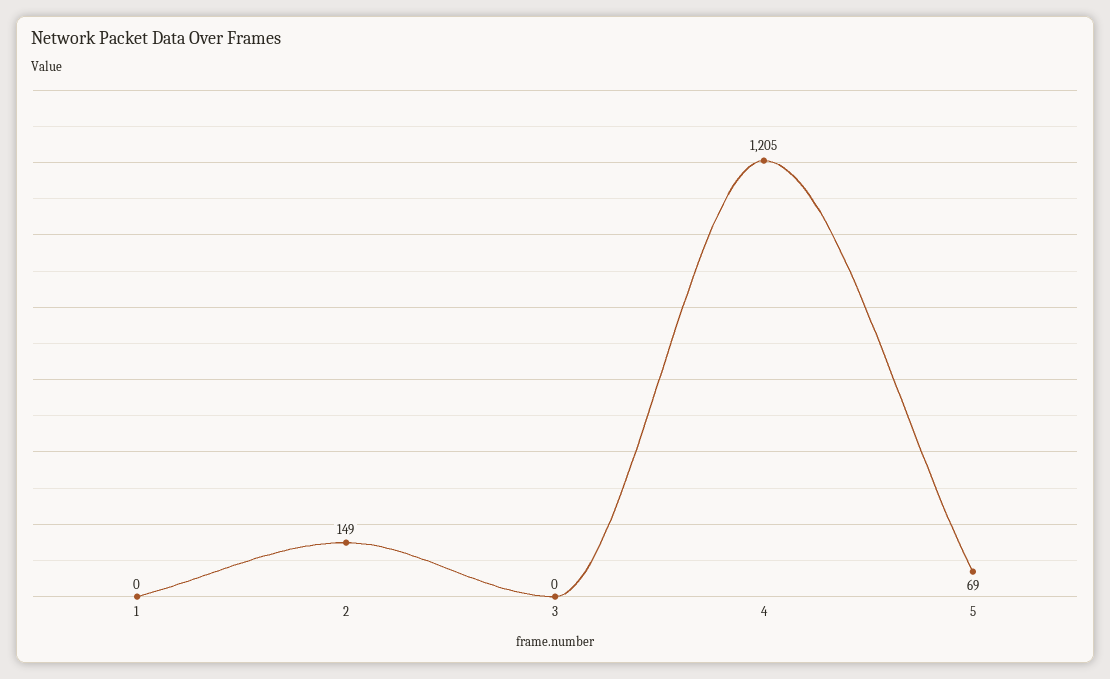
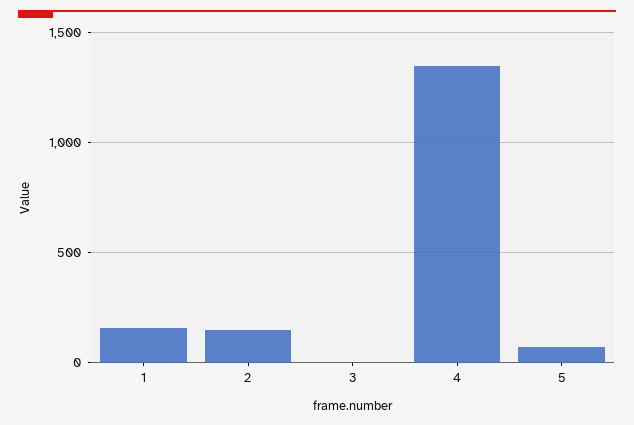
1: 0 -> 150
4: 1205 -> 1350

